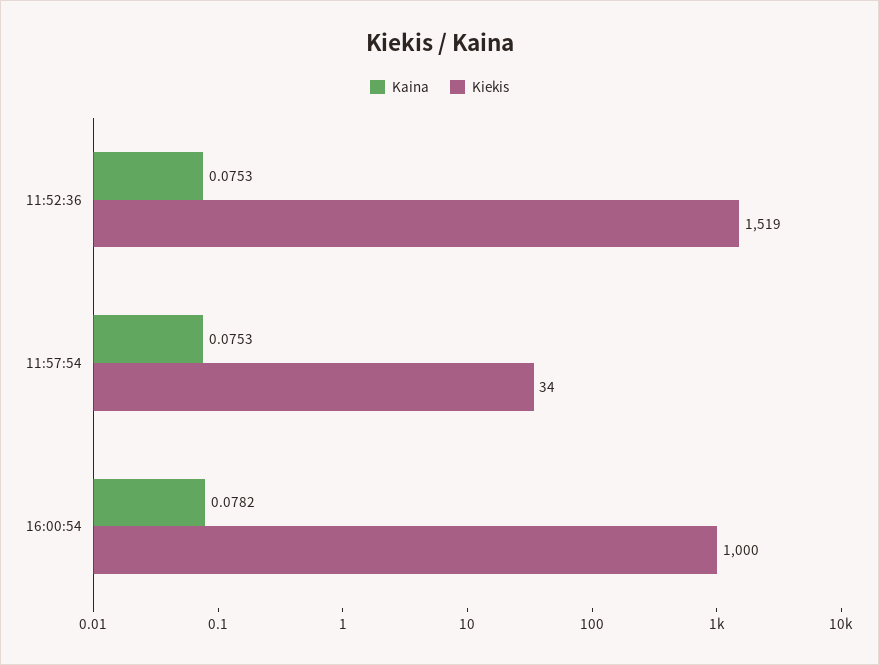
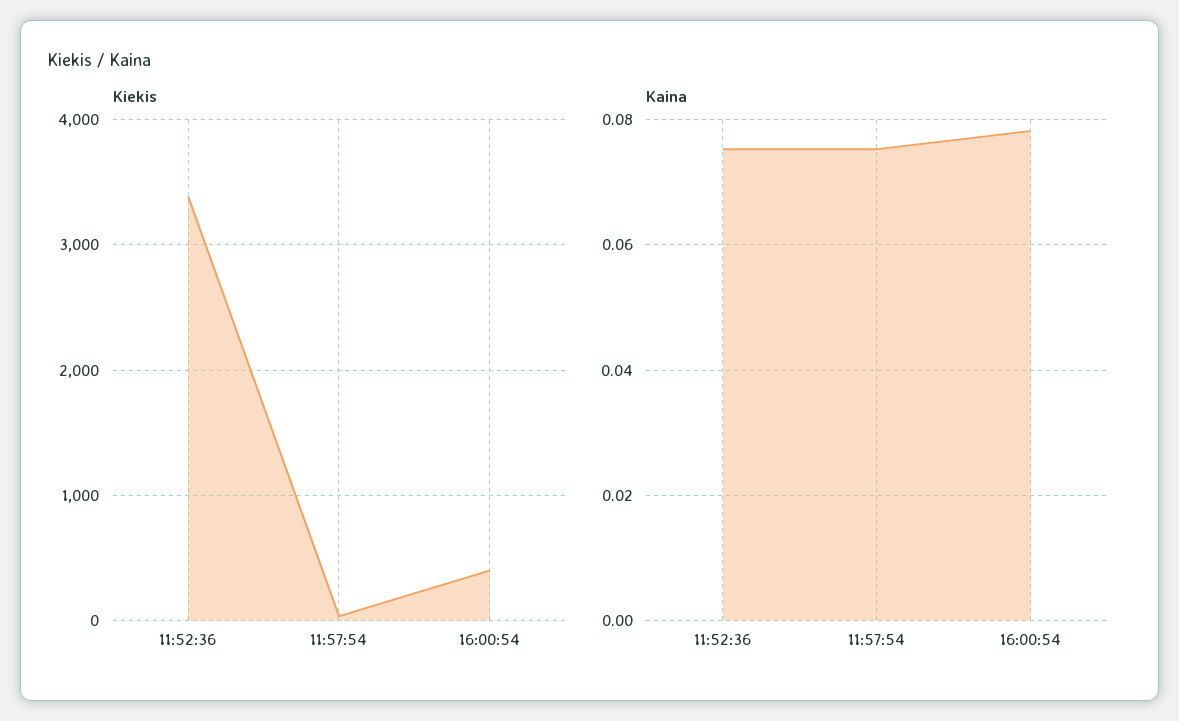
Kiekis, 11:52:36: 1519 -> 3400
Kiekis, 16:00:54: 1000 -> 400

